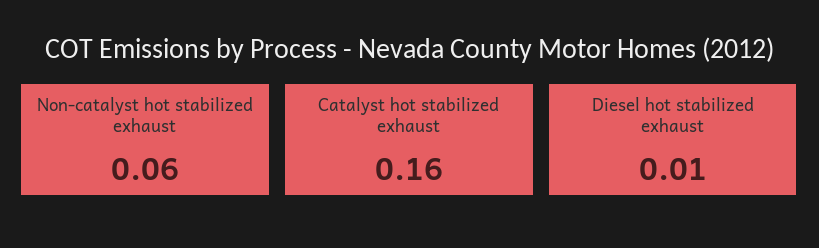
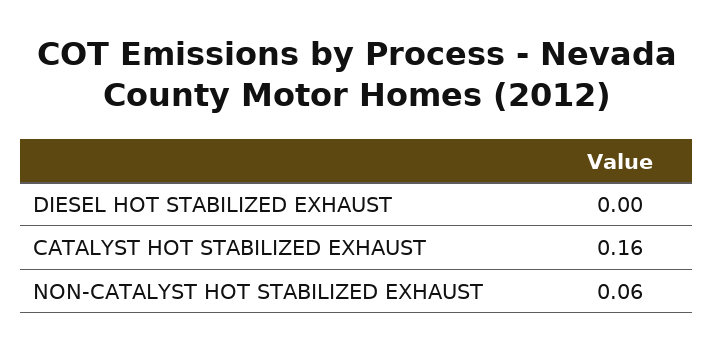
Diesel hot stabilized exhaust: 0.01 -> 0

